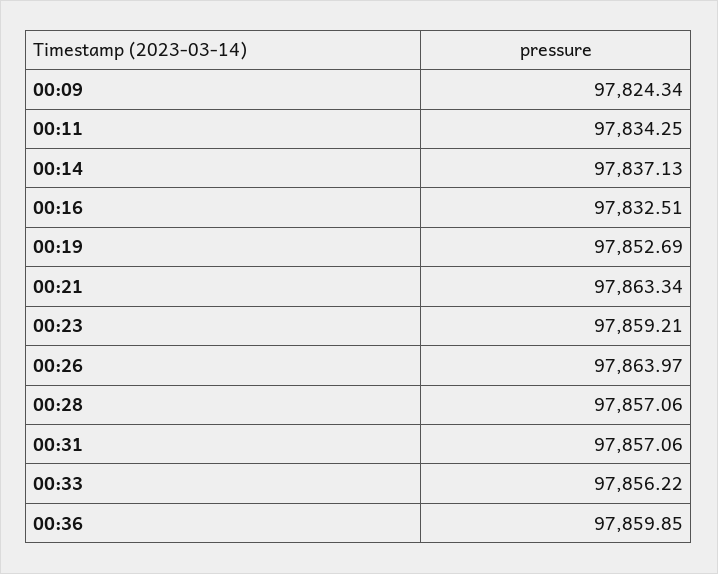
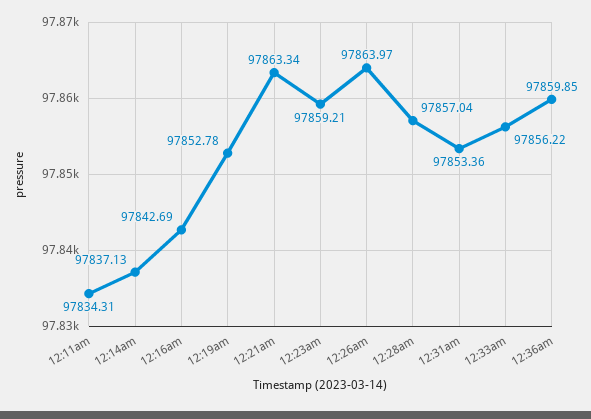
00:09: 97824.34 -> none
00:11: 97834.25 -> 97834.31
00:16: 97832.51 -> 97842.69
00:19: 97852.69 -> 97852.78
00:28: 97857.06 -> 97857.04
00:31: 97857.06 -> 97853.36

